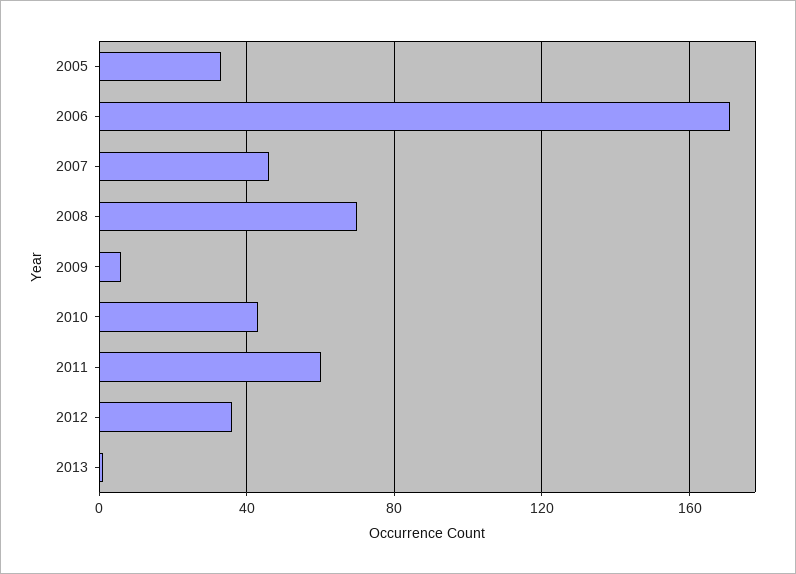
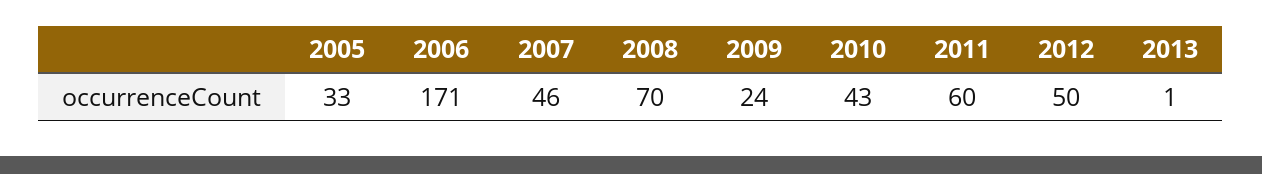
2009: 5 -> 24
2012: 35 -> 50

